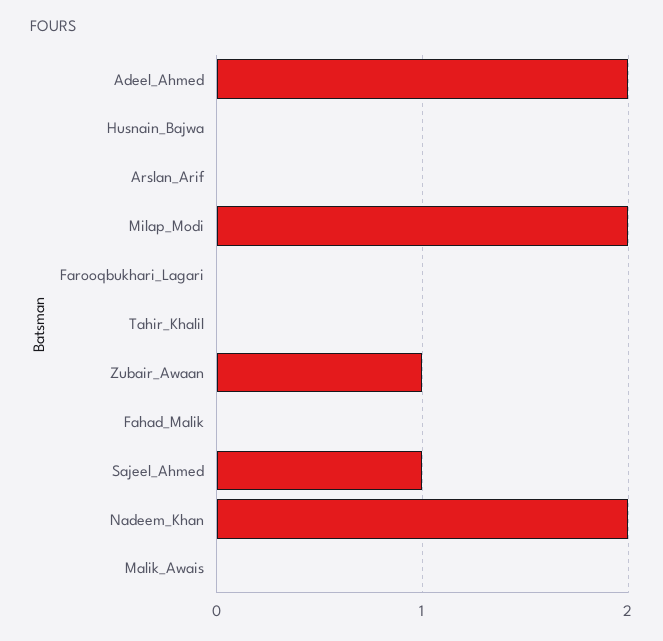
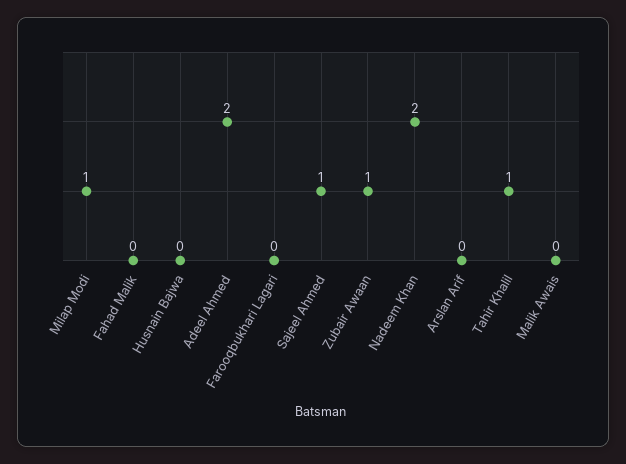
Milap_Modi: 2 -> 1
Tahir_Khalil: 0 -> 1

